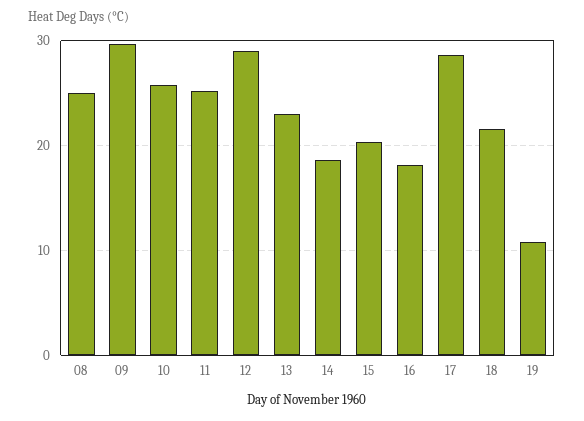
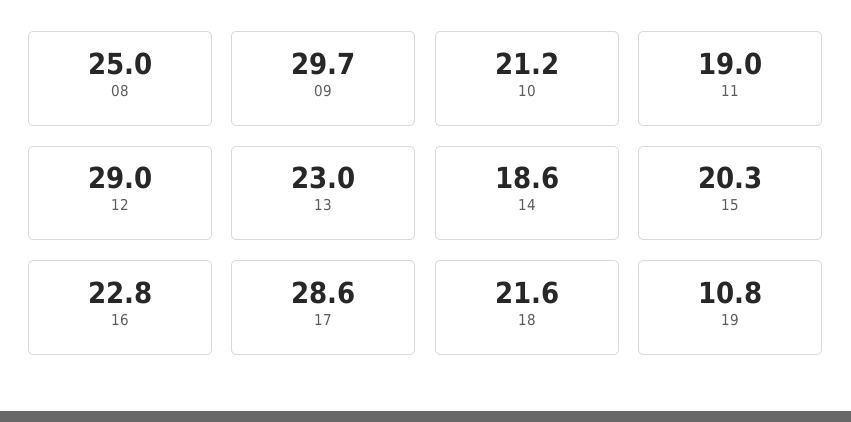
10: 26 -> 21.2
11: 25 -> 19
16: 18 -> 22.8

